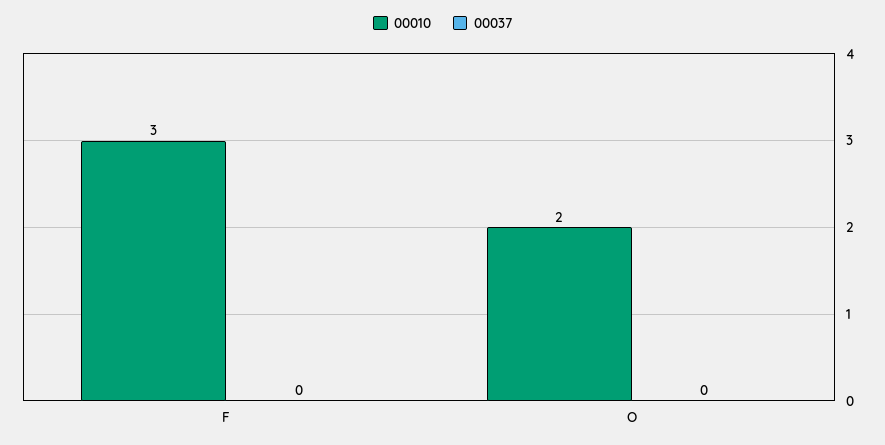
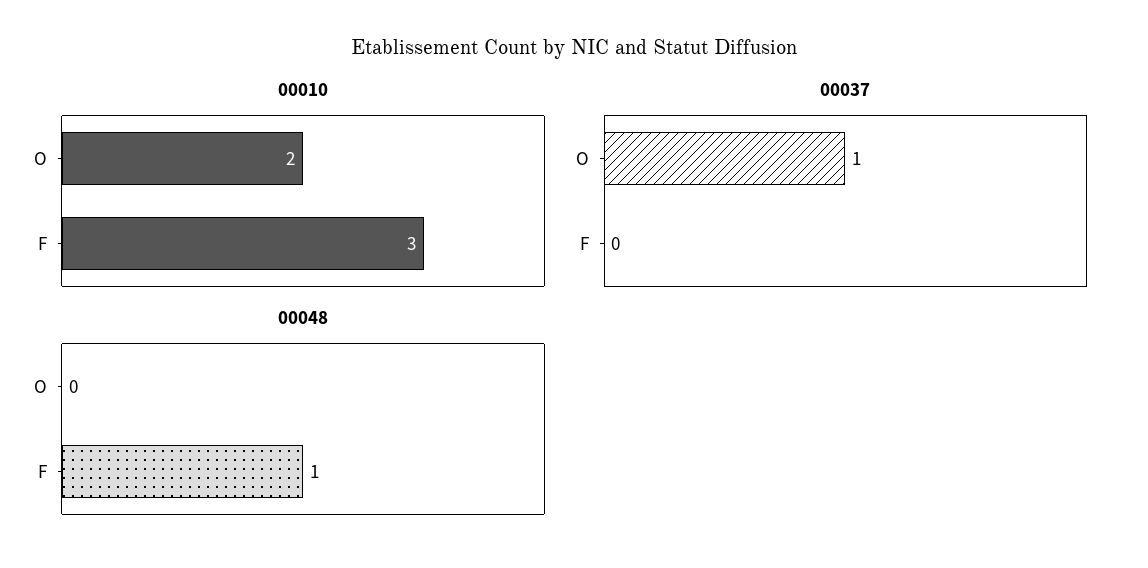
00037, O: 0 -> 1
00048, O: none -> 0
00048, F: none -> 1

